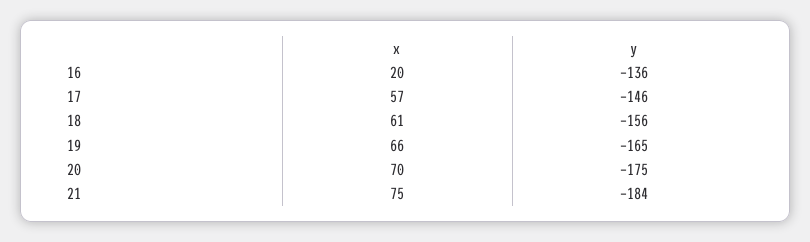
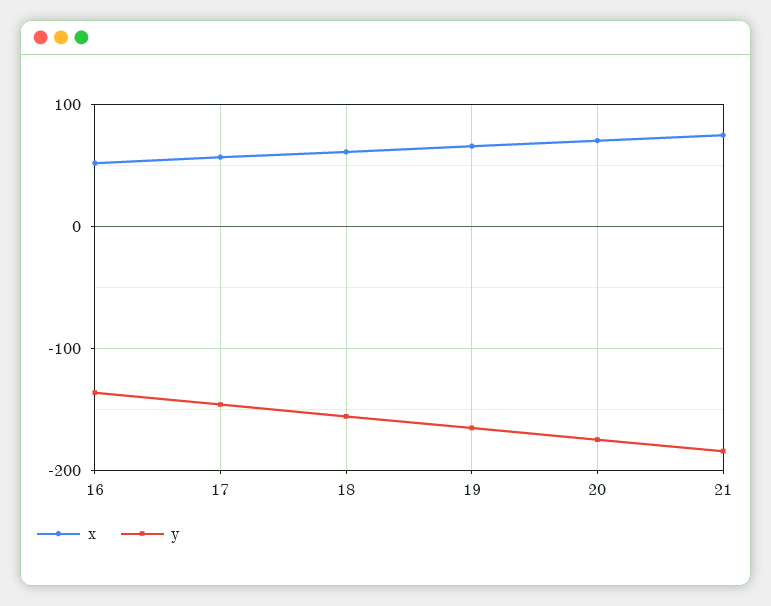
x, 16: 20 -> 50

